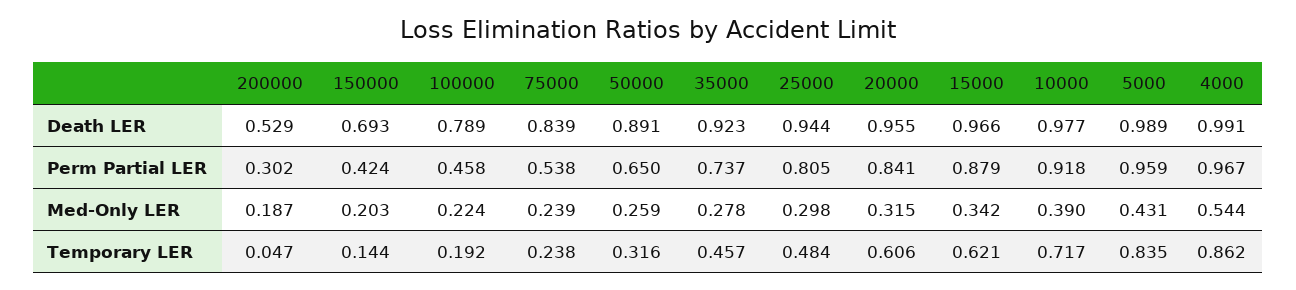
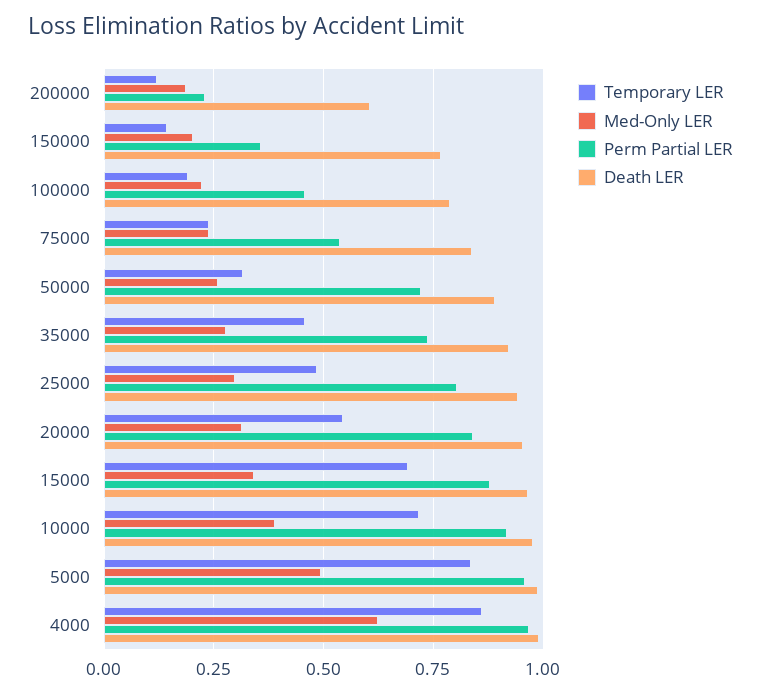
Death LER, 200000: 0.529 -> 0.6
Death LER, 150000: 0.693 -> 0.775
Perm Partial LER, 200000: 0.302 -> 0.225
Perm Partial LER, 150000: 0.424 -> 0.35
Perm Partial LER, 50000: 0.65 -> 0.725
Med-Only LER, 5000: 0.431 -> 0.5
Med-Only LER, 4000: 0.544 -> 0.625
Temporary LER, 200000: 0.047 -> 0.125
Temporary LER, 20000: 0.606 -> 0.55
Temporary LER, 15000: 0.621 -> 0.7

